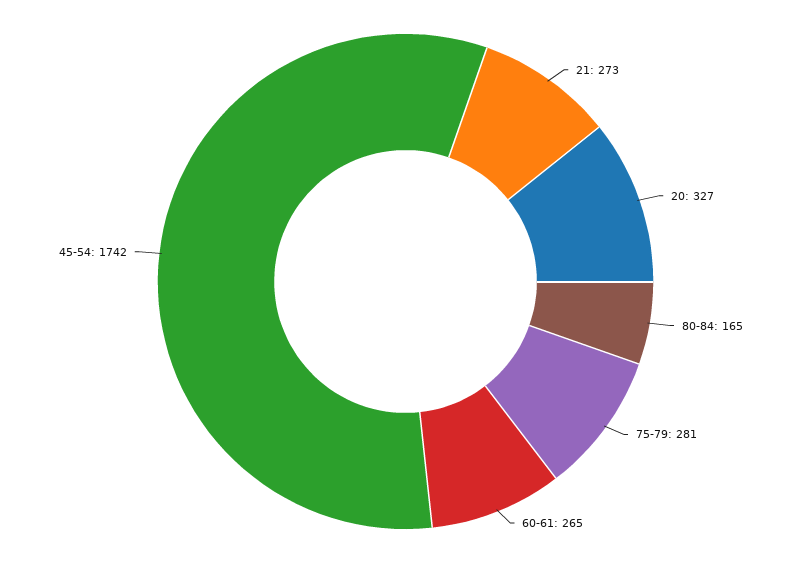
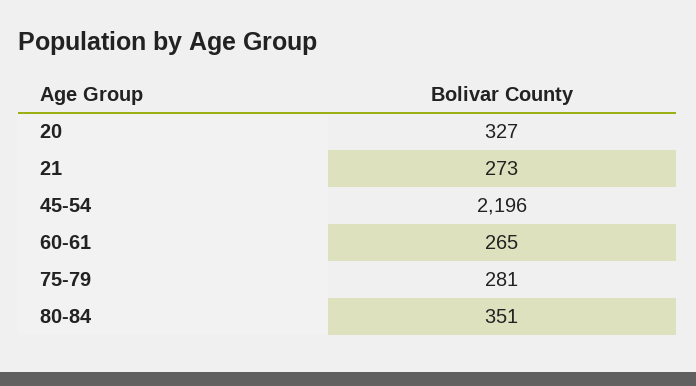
80-84: 165 -> 351
45-54: 1742 -> 2196

